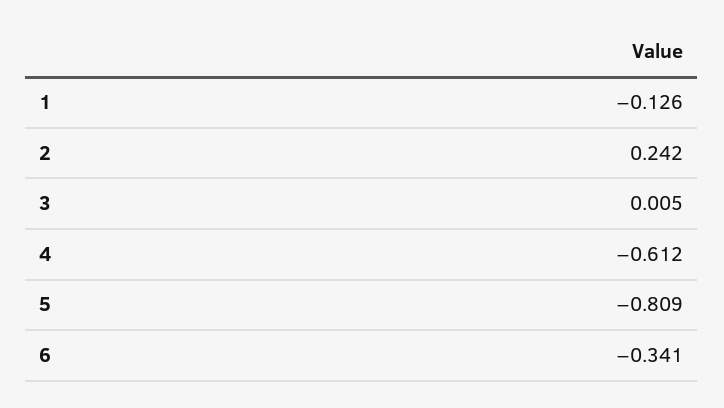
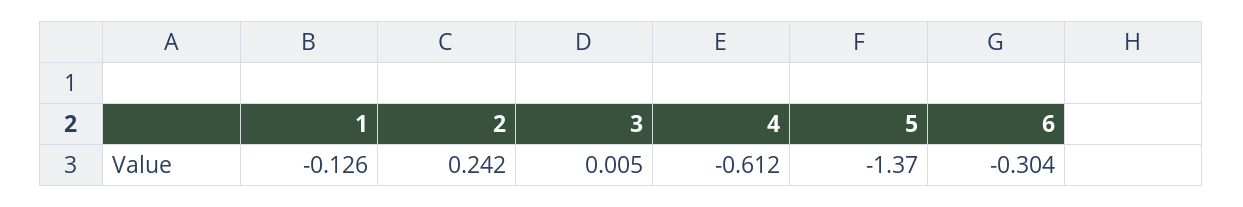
5: -0.809 -> -1.37
6: -0.341 -> -0.304

